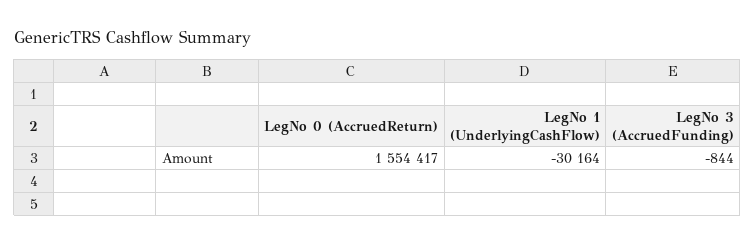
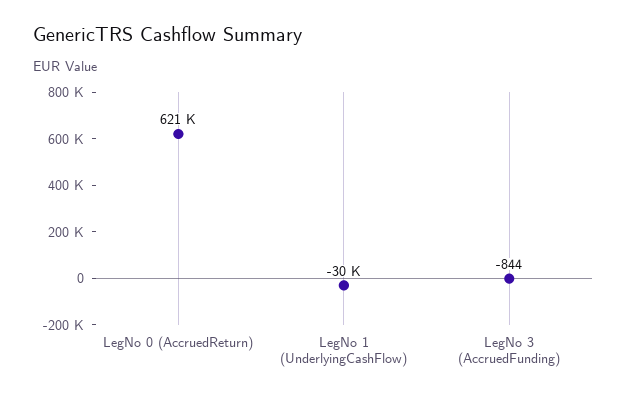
LegNo 0 (AccruedReturn): 1554417 -> 621000

